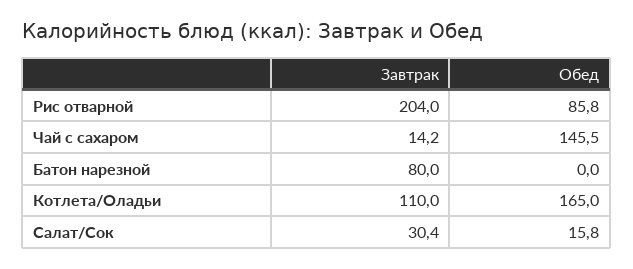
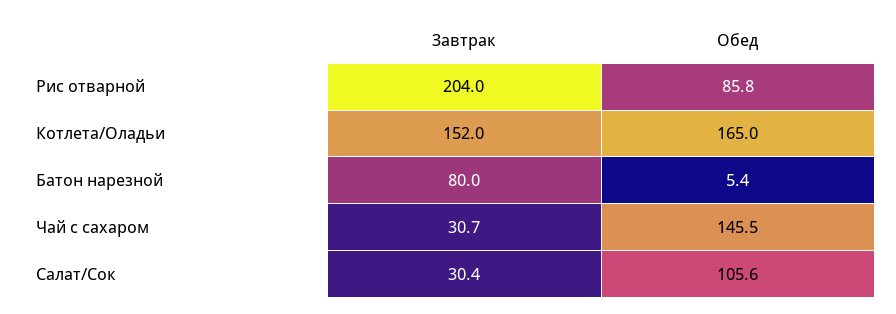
Завтрак, Чай с сахаром: 14.2 -> 30.7
Обед, Батон нарезной: 0 -> 5.4
Завтрак, Котлета/Оладьи: 110 -> 152
Обед, Салат/Сок: 15.8 -> 105.6

